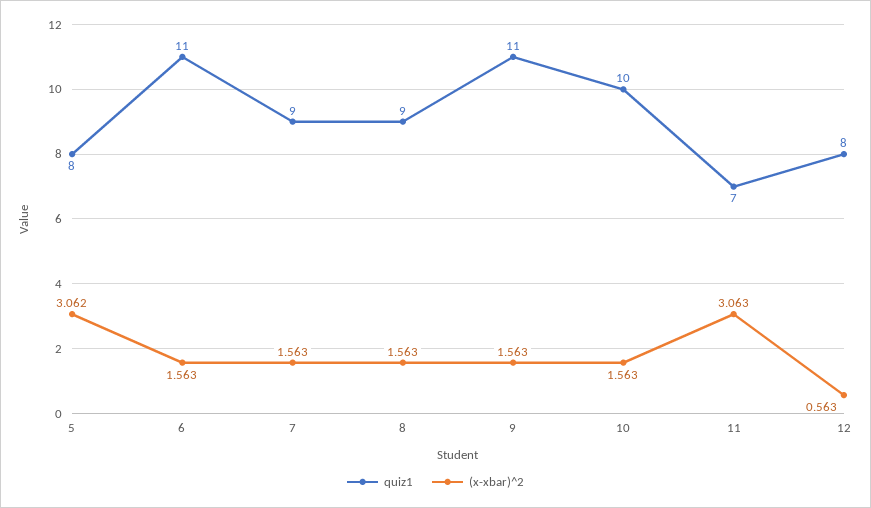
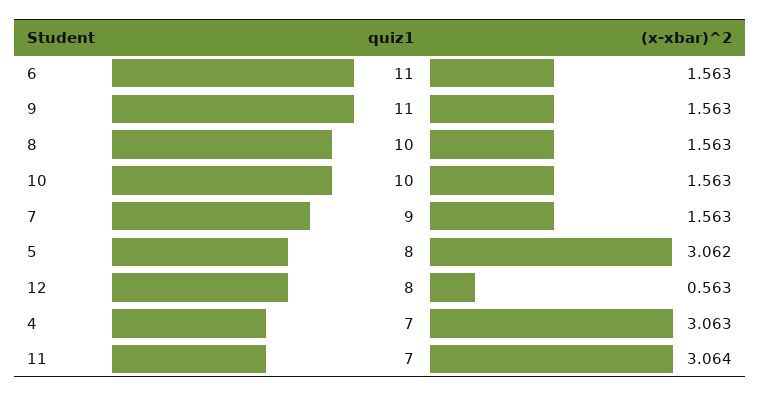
quiz1, 8: 9 -> 10
(x-xbar)^2, 11: 3.063 -> 3.064
quiz1, 4: none -> 7
(x-xbar)^2, 4: none -> 3.063

